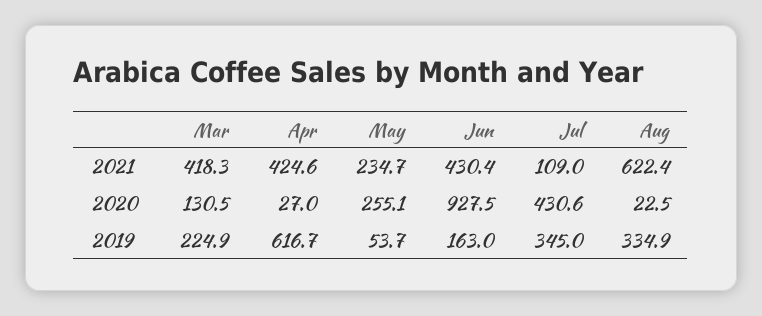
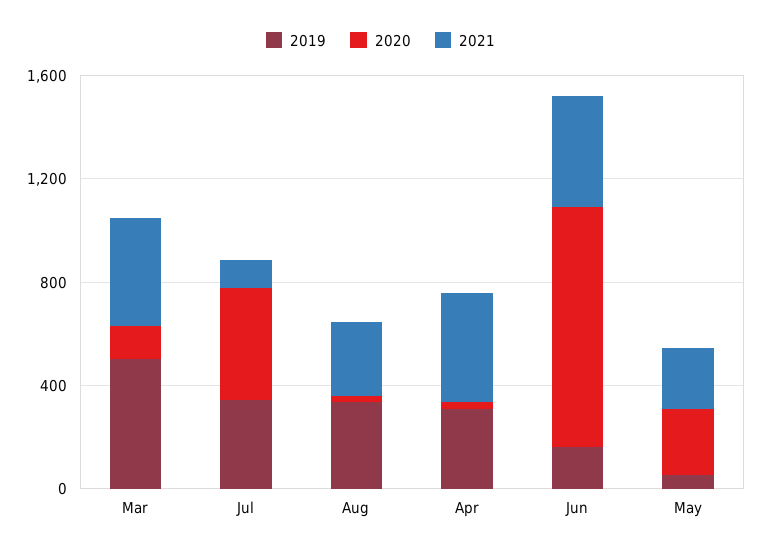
2021, Aug: 622.4 -> 300
2019, Mar: 224.9 -> 500
2019, Apr: 616.7 -> 300

